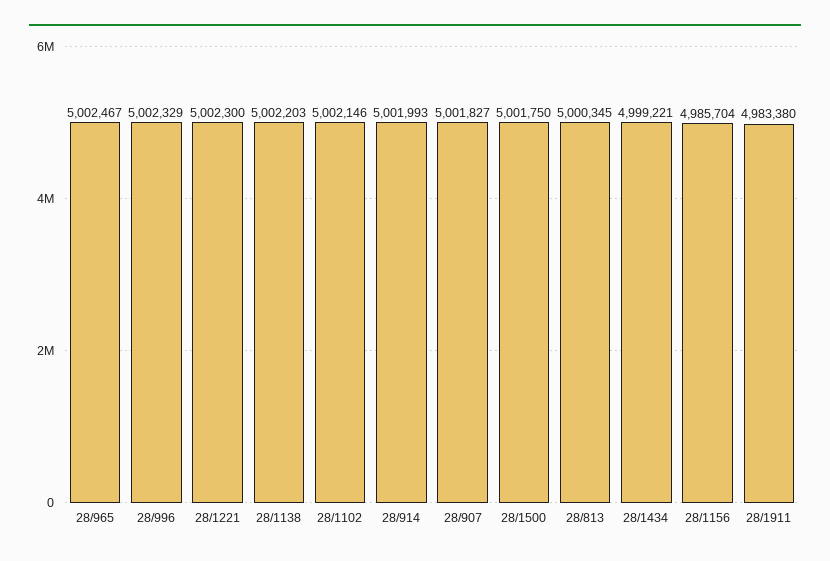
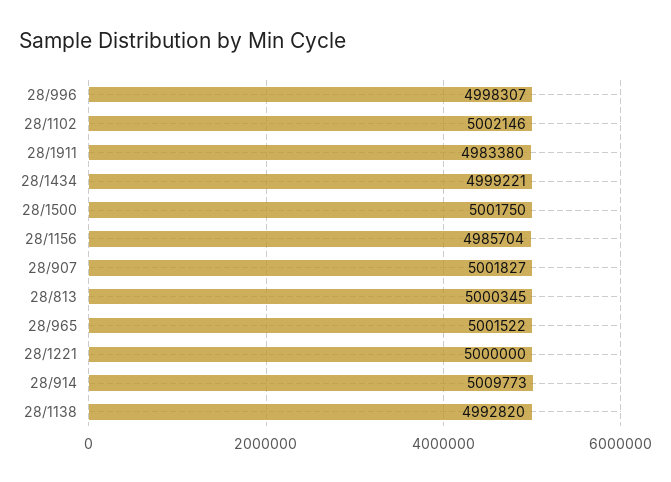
28/965: 5002467 -> 5001522
28/996: 5002329 -> 4998307
28/1221: 5002300 -> 5000000
28/1138: 5002203 -> 4992820
28/914: 5001993 -> 5009773

